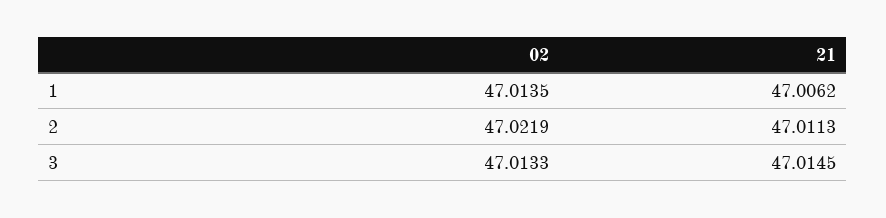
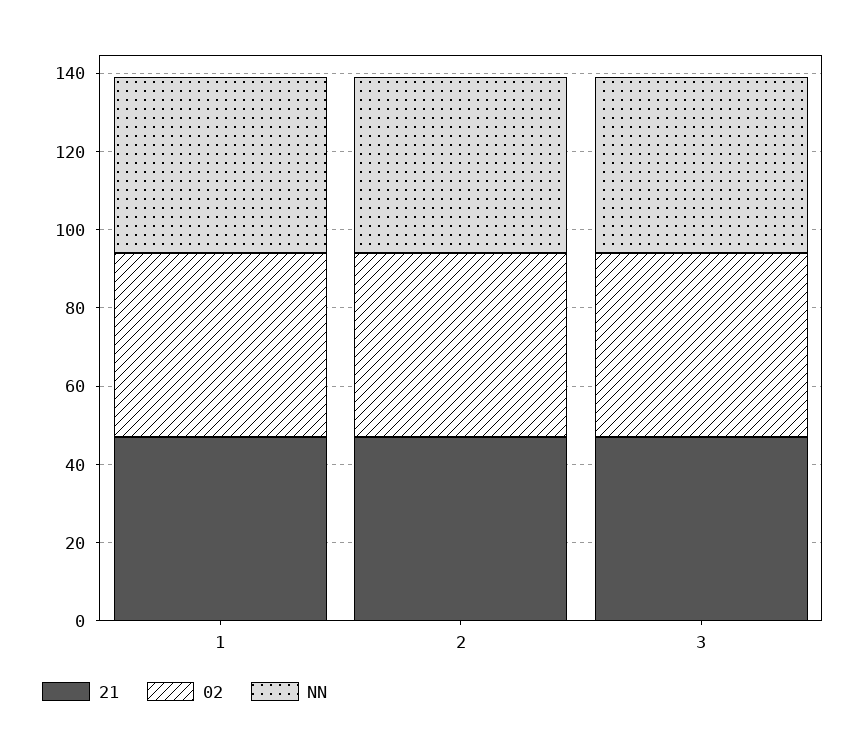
NN, 1: none -> 45
NN, 2: none -> 45
NN, 3: none -> 45

